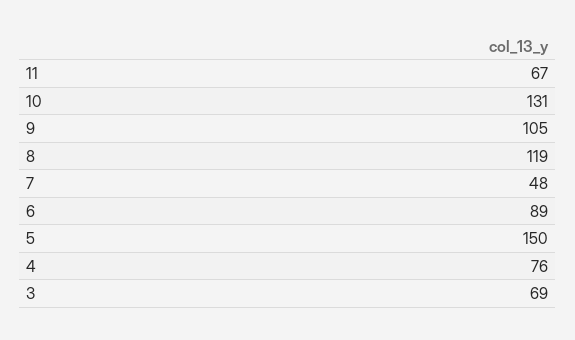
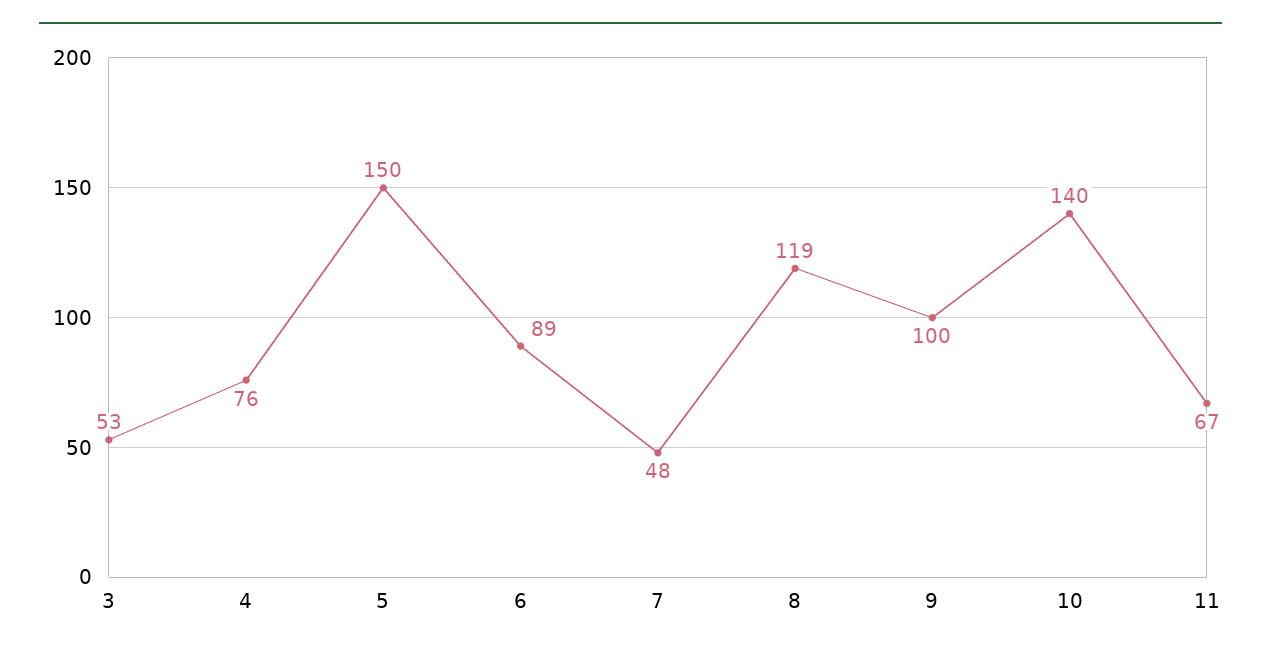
10: 131 -> 140
9: 105 -> 100
3: 69 -> 53

